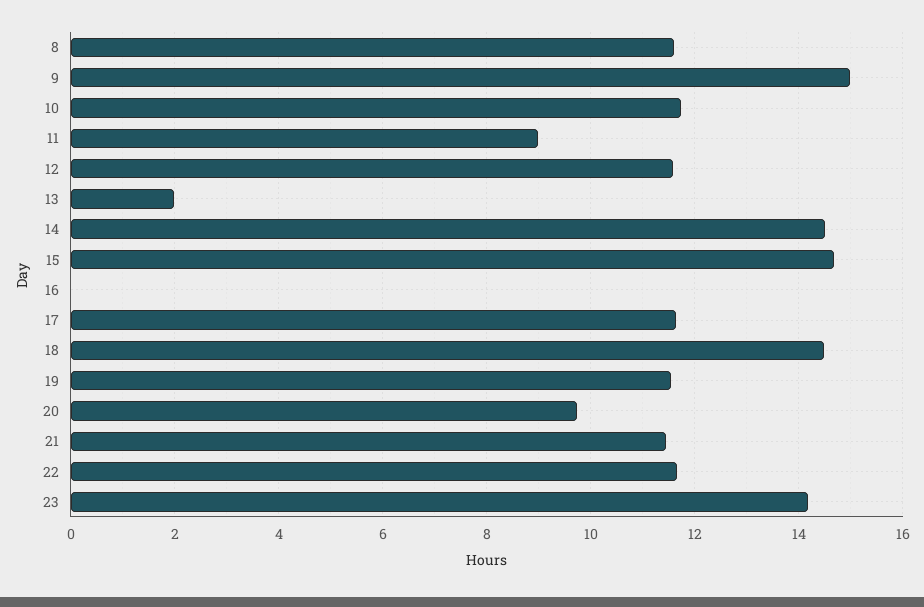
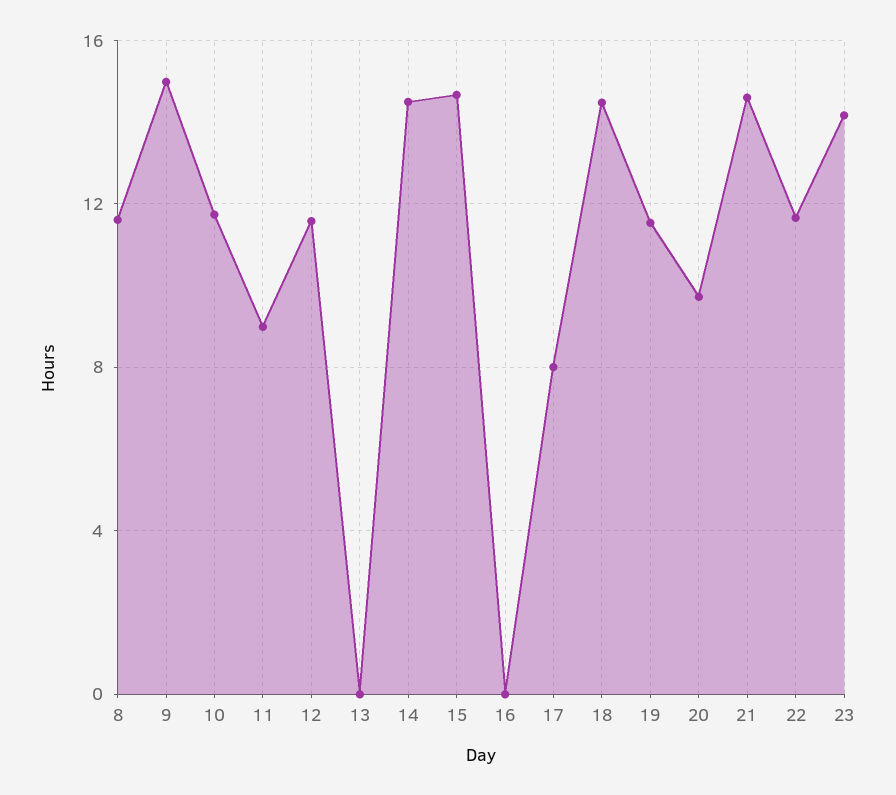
13: 2 -> 0
17: 11.6 -> 8
21: 11.4 -> 14.5

